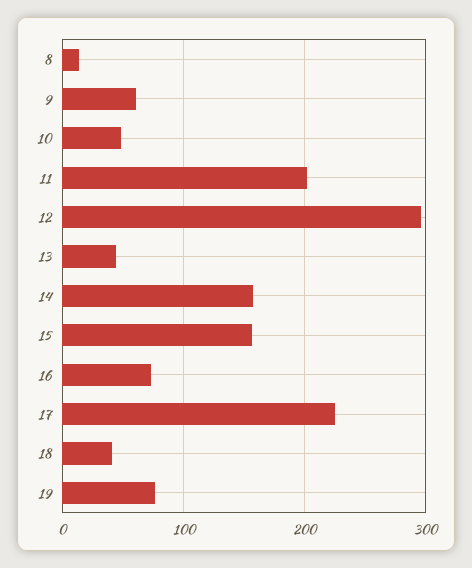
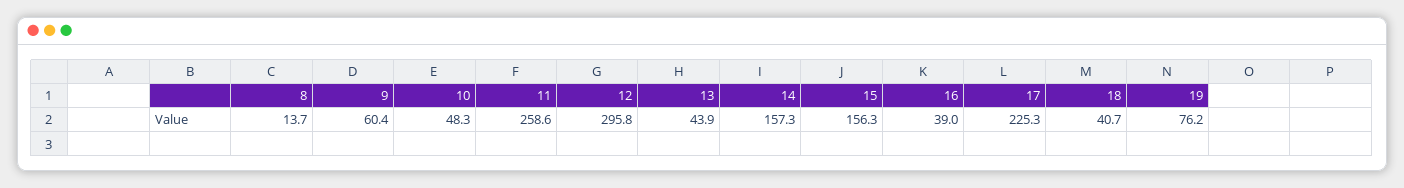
11: 200 -> 258.6
16: 70 -> 39

